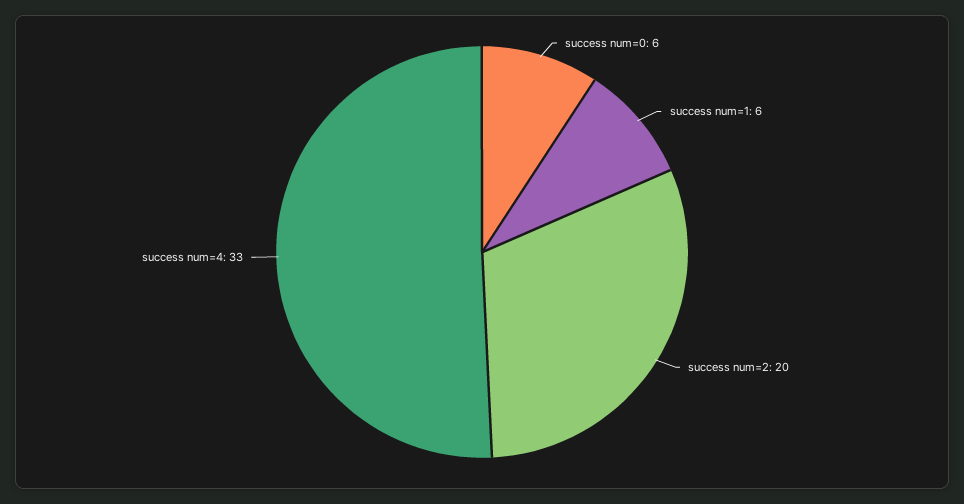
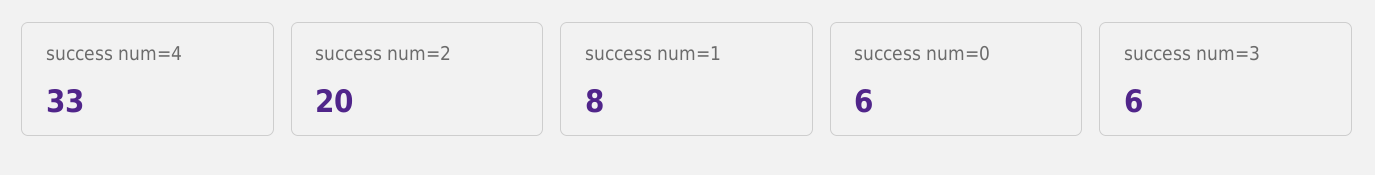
success num=1: 6 -> 8
success num=3: none -> 6

